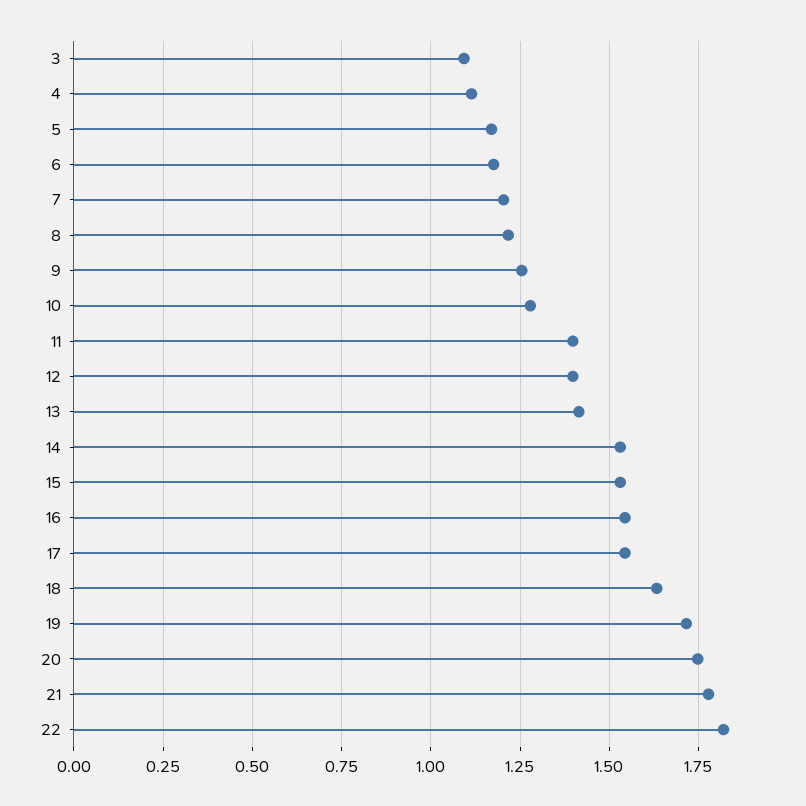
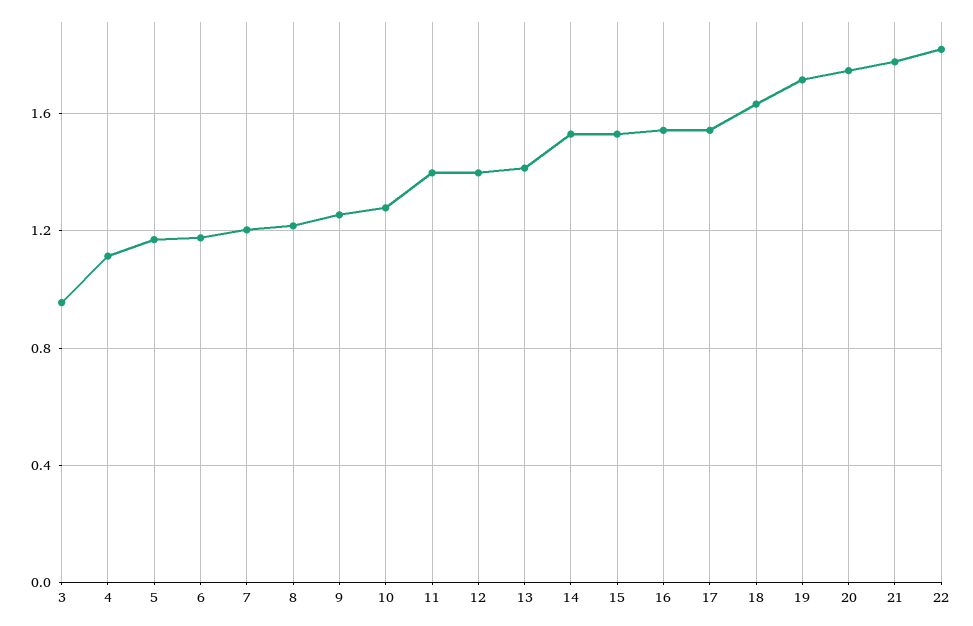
3: 1.1 -> 0.95

